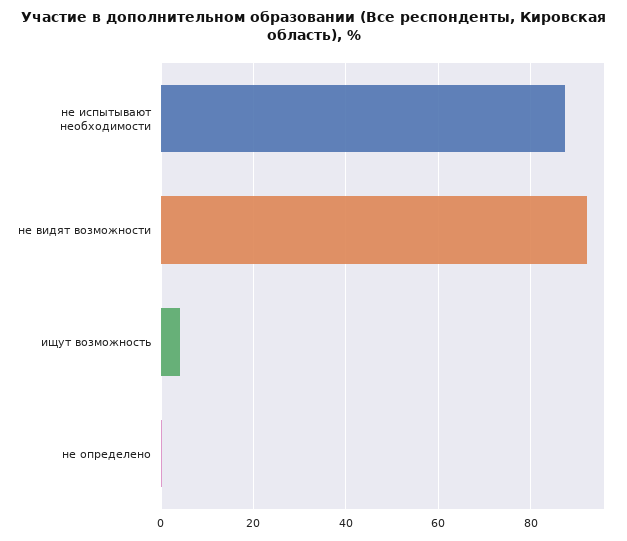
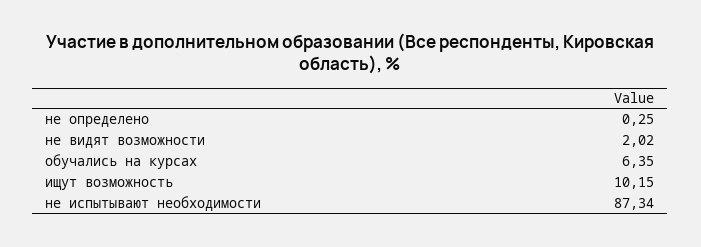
не видят возможности: 92 -> 2.02
ищут возможность: 4 -> 10.15
обучались на курсах: none -> 6.35

